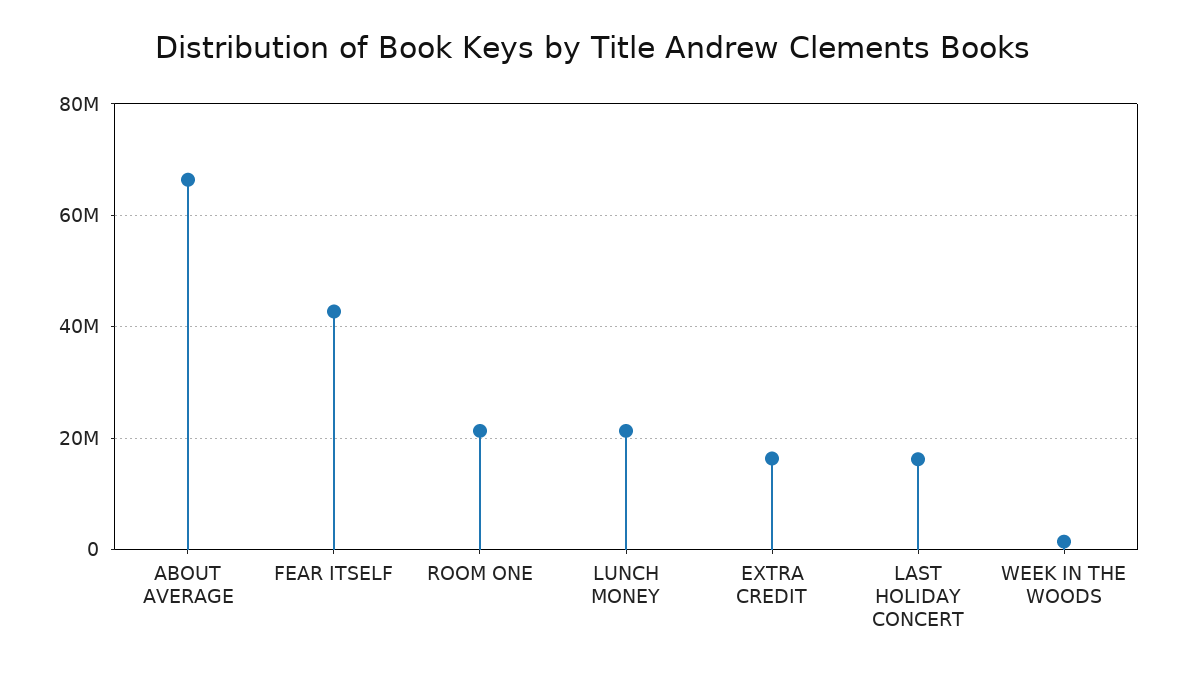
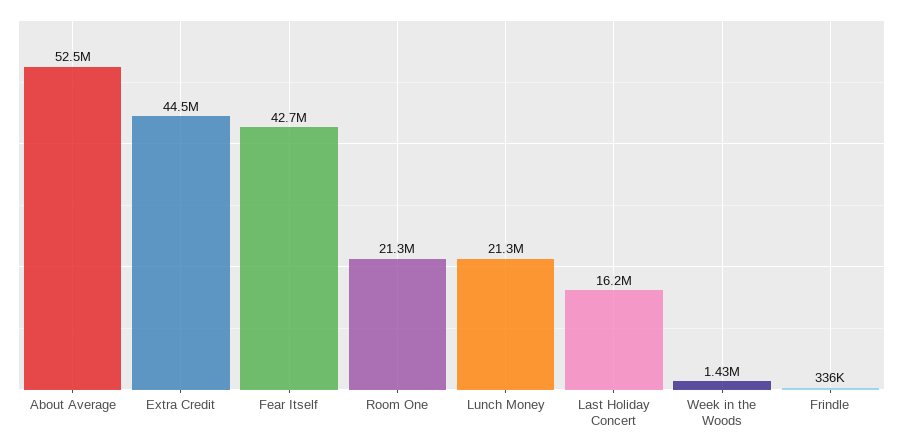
ABOUT AVERAGE: 66000000 -> 52500000
EXTRA CREDIT: 16000000 -> 44500000
Frindle: none -> 336000

